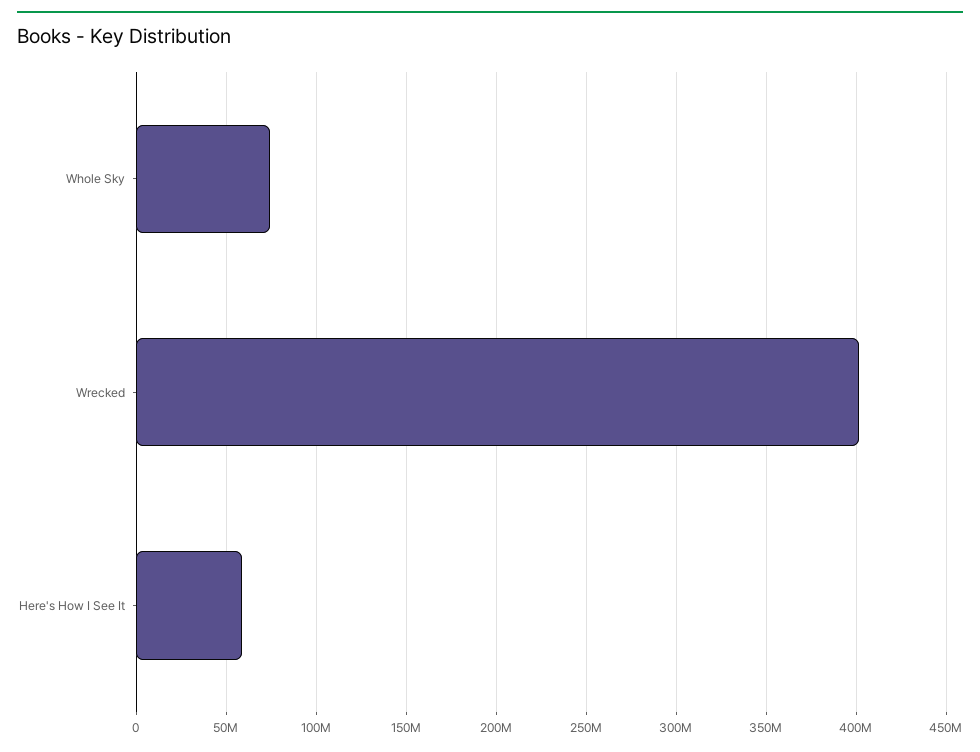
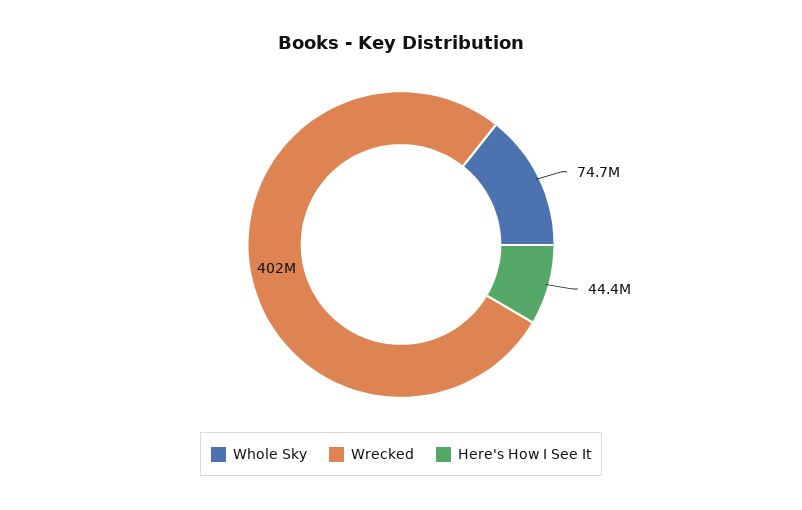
Here's How I See It: 60000000 -> 44400000

